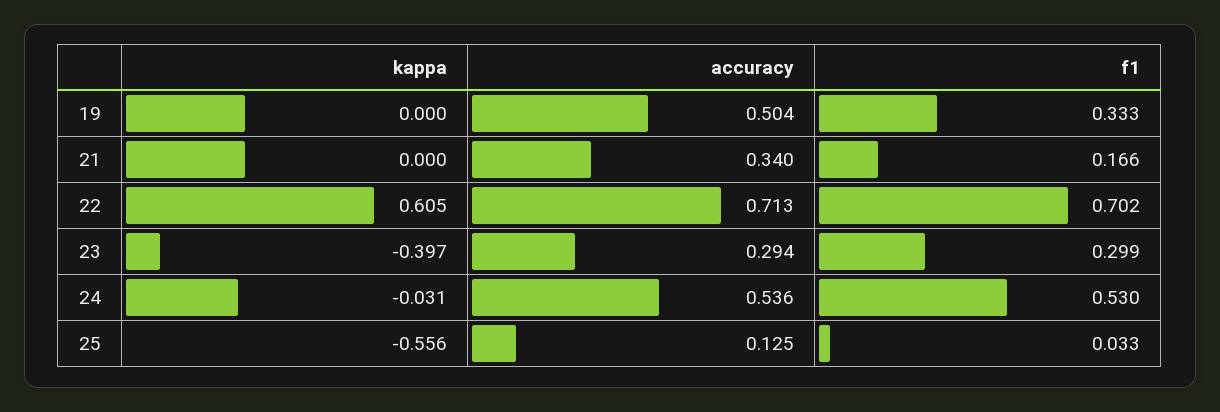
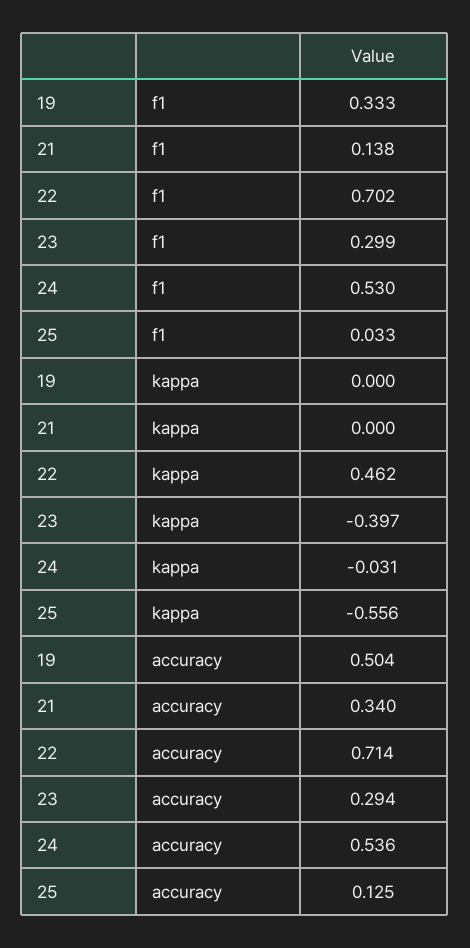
f1, 21: 0.166 -> 0.138
kappa, 22: 0.605 -> 0.462
accuracy, 22: 0.713 -> 0.714

